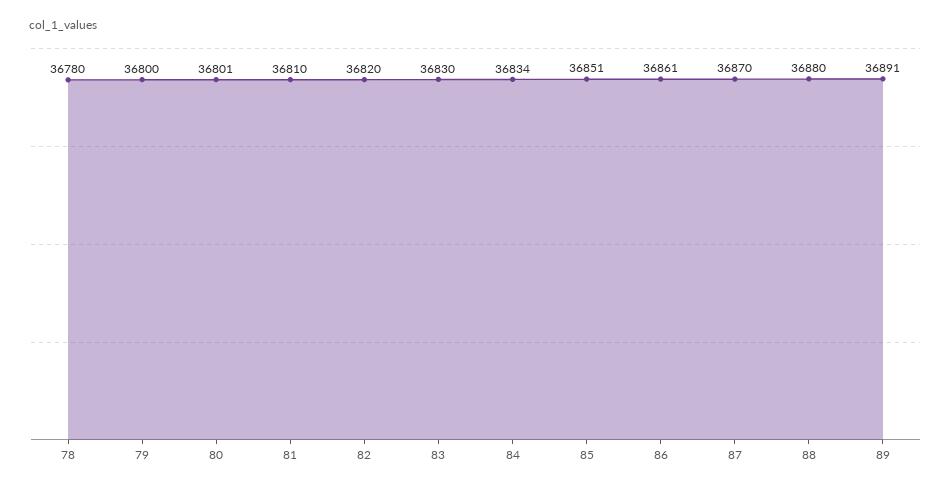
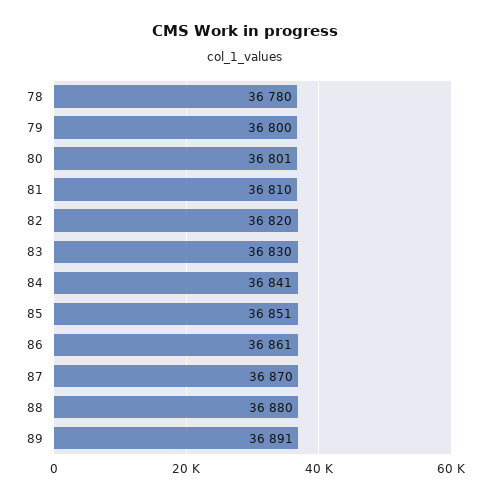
84: 36834 -> 36841

